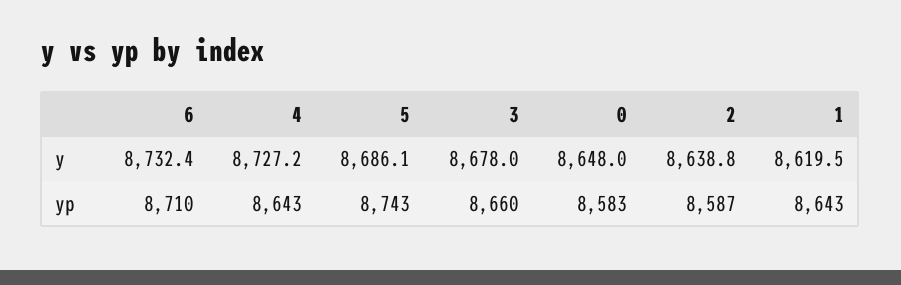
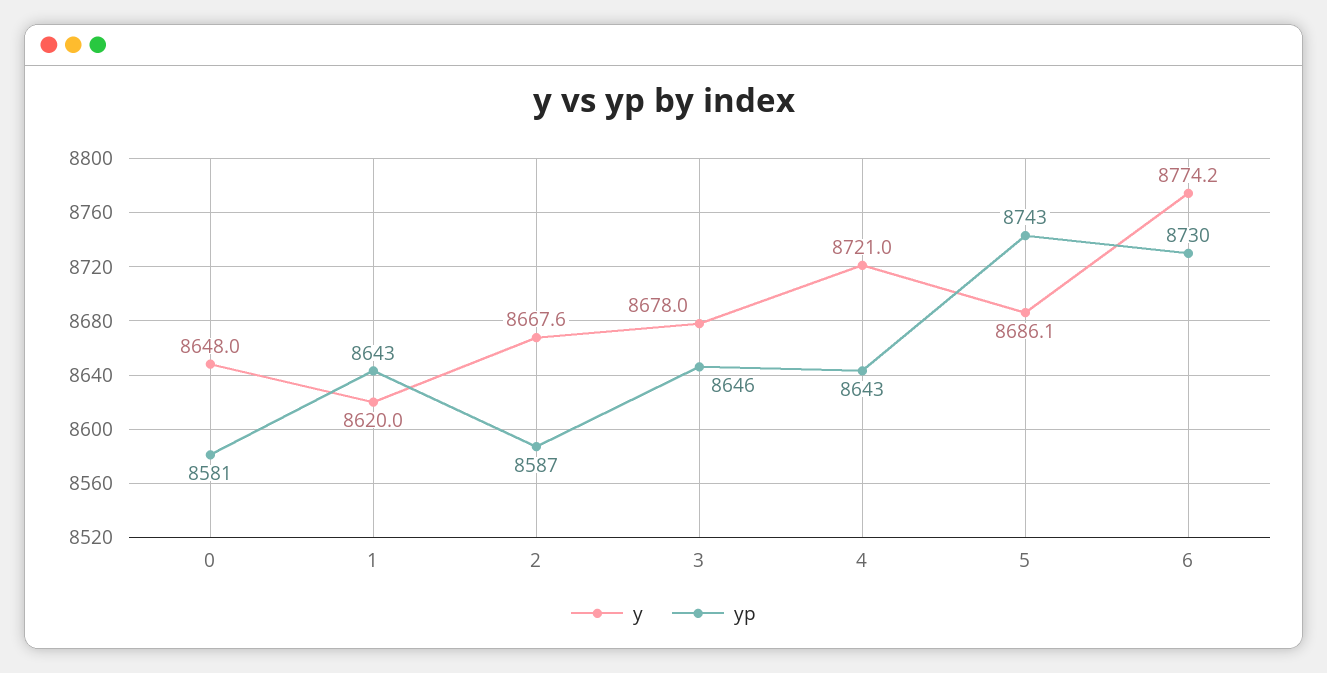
y, 6: 8732.4 -> 8774.2
y, 4: 8727.2 -> 8721
y, 2: 8638.8 -> 8667.6
y, 1: 8619.5 -> 8620
yp, 6: 8710 -> 8730
yp, 3: 8660 -> 8646
yp, 0: 8583 -> 8581

